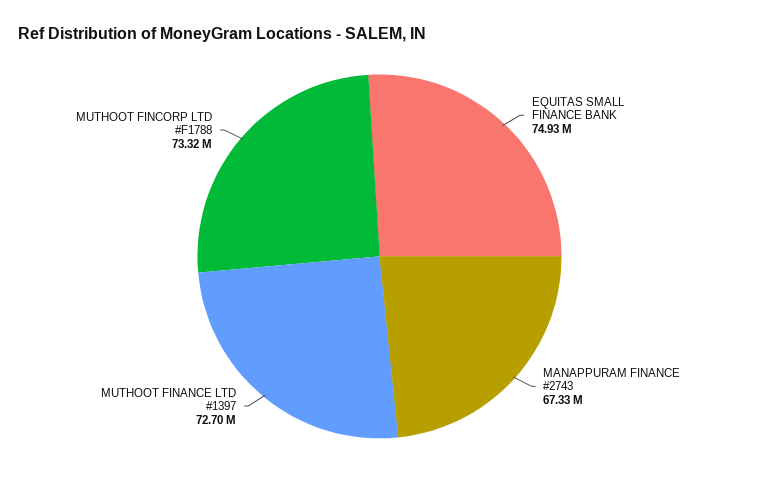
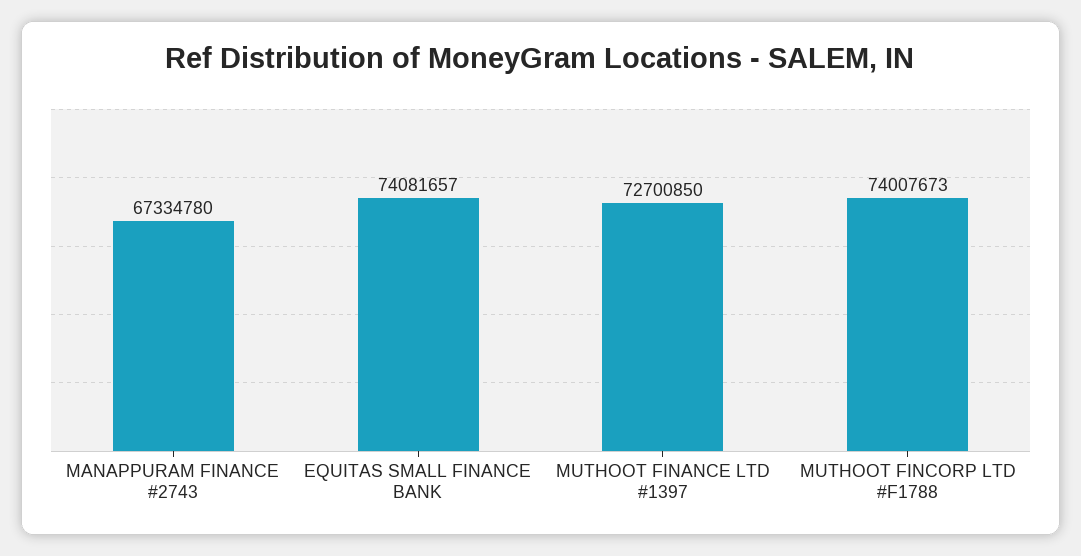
EQUITAS SMALL FINANCE BANK: 74930000 -> 74081657
MUTHOOT FINCORP LTD #F1788: 73320000 -> 74007673

